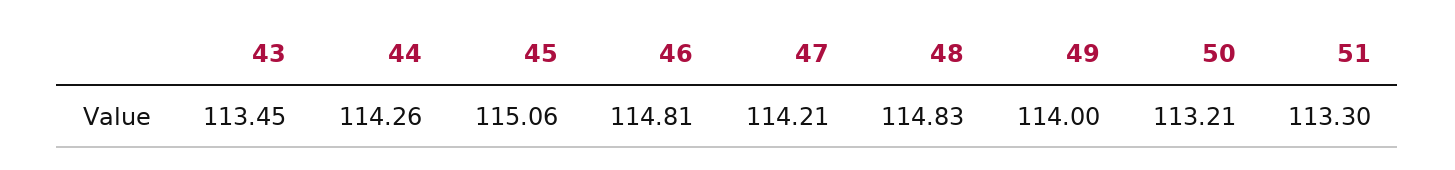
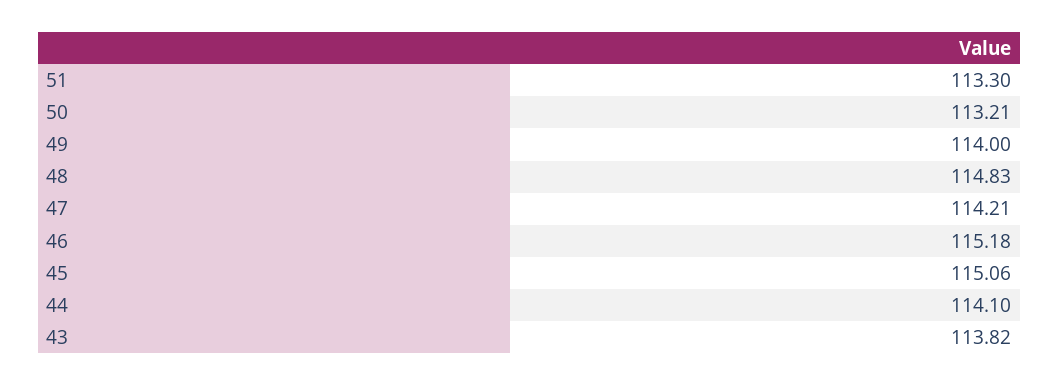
43: 113.45 -> 113.82
44: 114.26 -> 114.1
46: 114.81 -> 115.18

